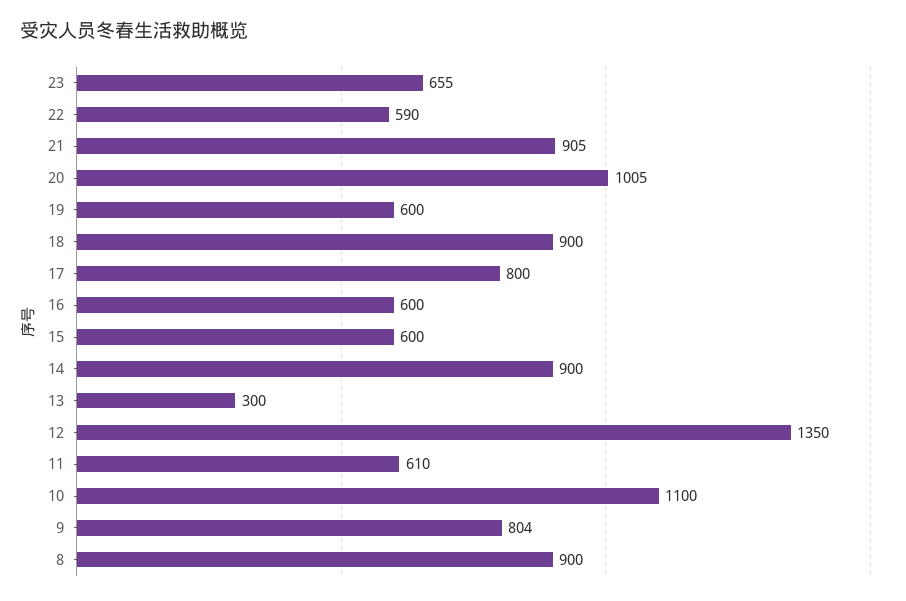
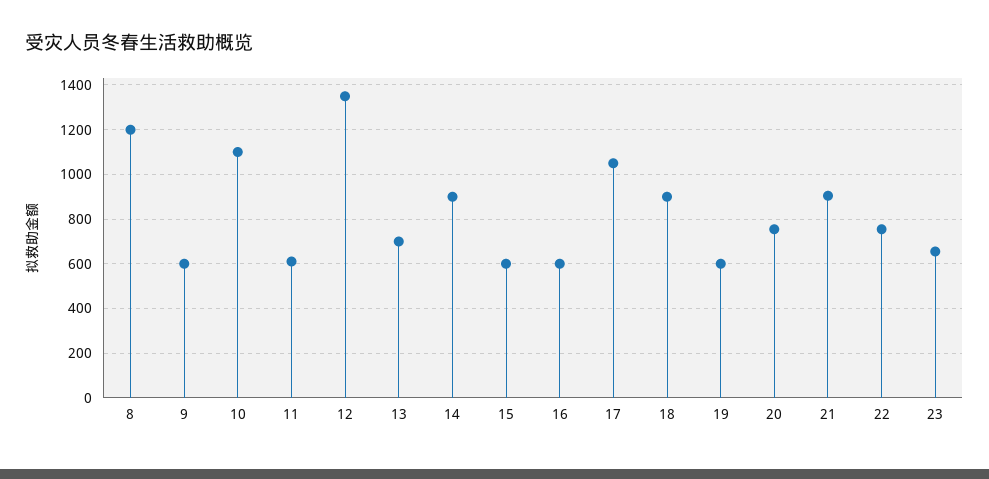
22: 590 -> 750
20: 1005 -> 750
17: 800 -> 1050
13: 300 -> 700
9: 804 -> 600
8: 900 -> 1200

